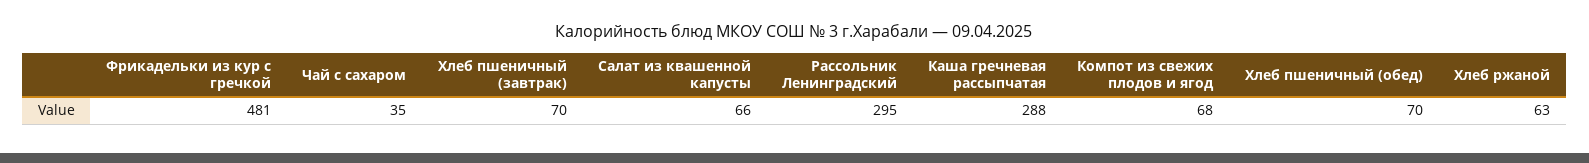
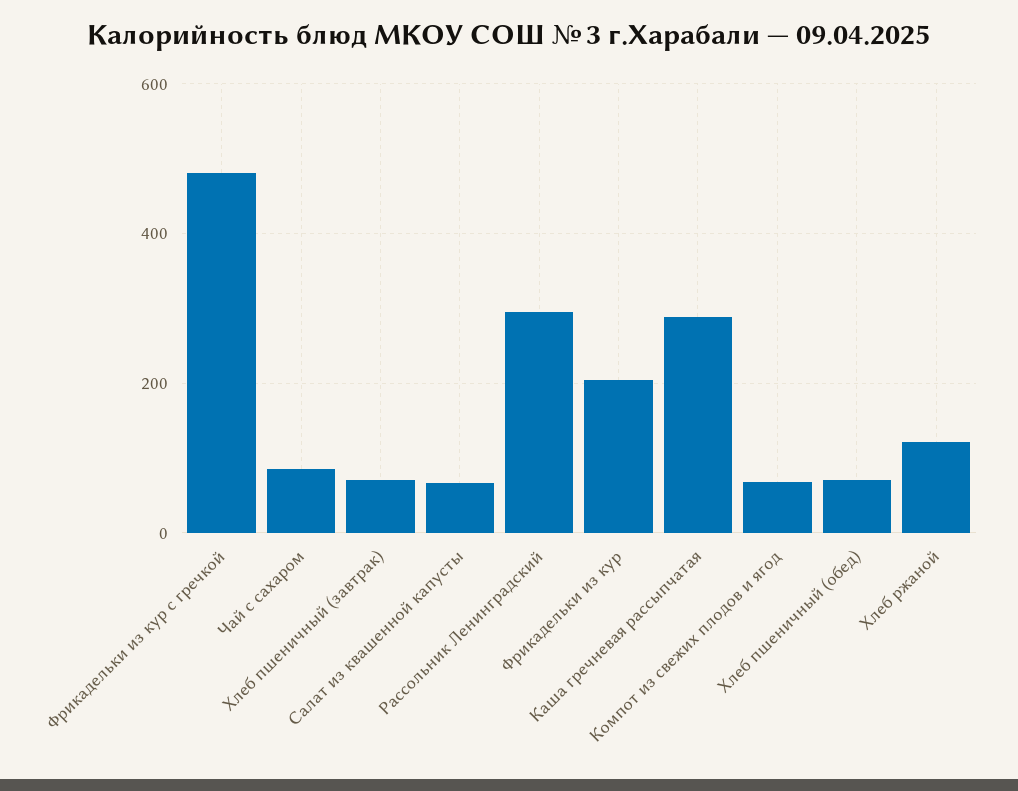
Чай с сахаром: 35 -> 80
Хлеб ржаной: 63 -> 120
Фрикадельки из кур: none -> 200

